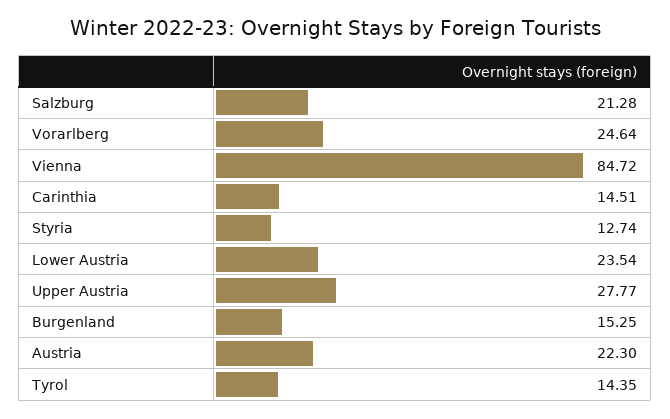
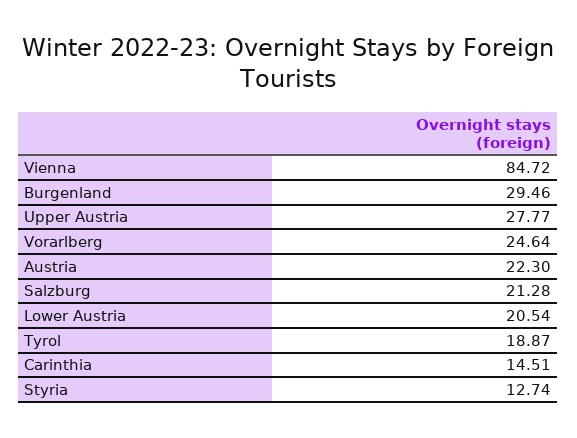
Lower Austria: 23.54 -> 20.54
Burgenland: 15.25 -> 29.46
Tyrol: 14.35 -> 18.87

